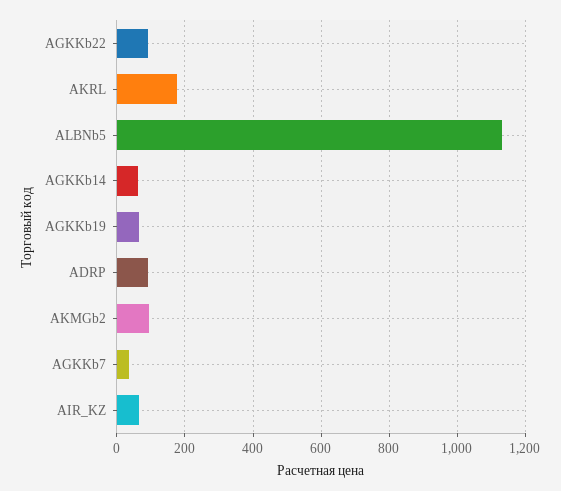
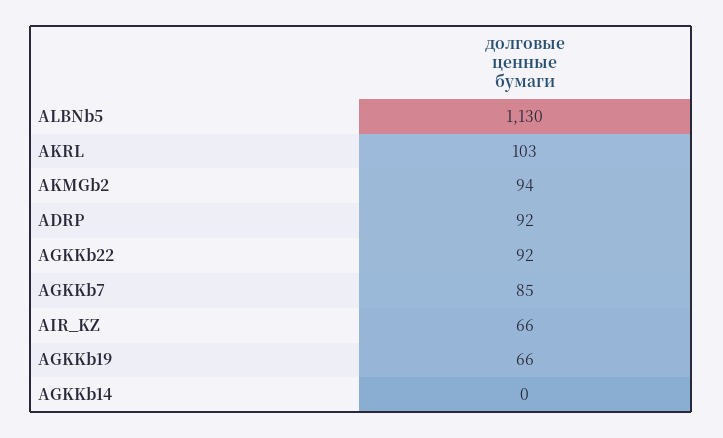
AKRL: 180 -> 103
AGKKb14: 60 -> 0
AGKKb7: 40 -> 85

